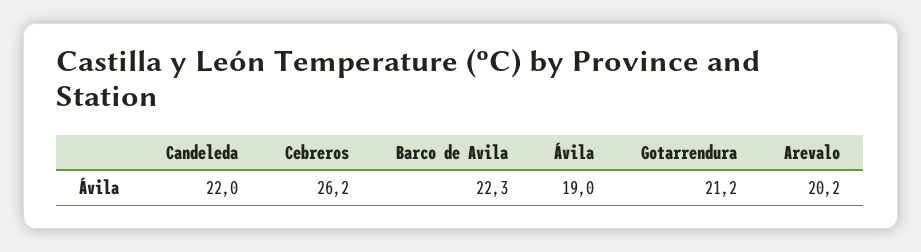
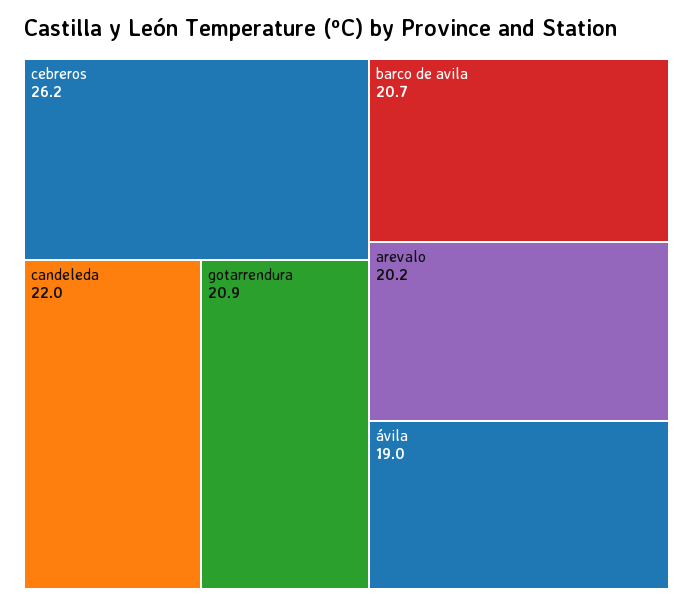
Barco de Avila: 22.3 -> 20.7
Gotarrendura: 21.2 -> 20.9

